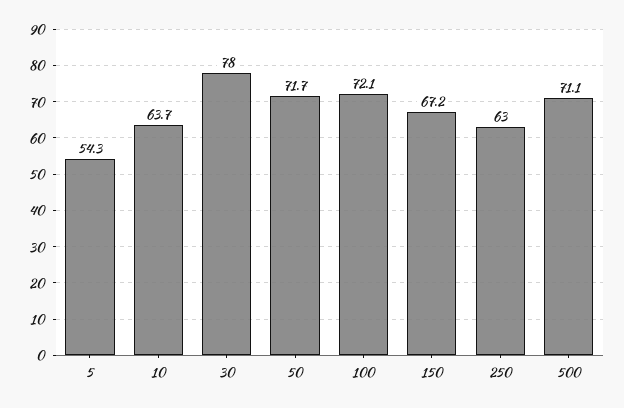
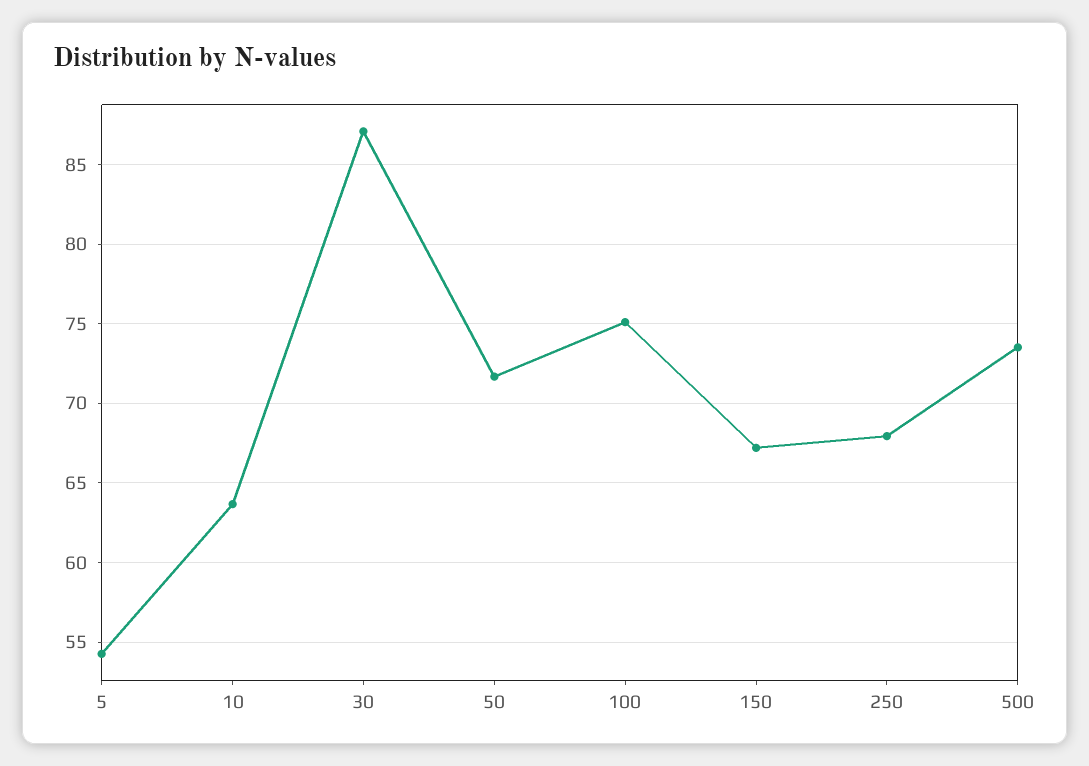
30: 78 -> 87
100: 72.1 -> 75
250: 63 -> 68
500: 71.1 -> 73.5

